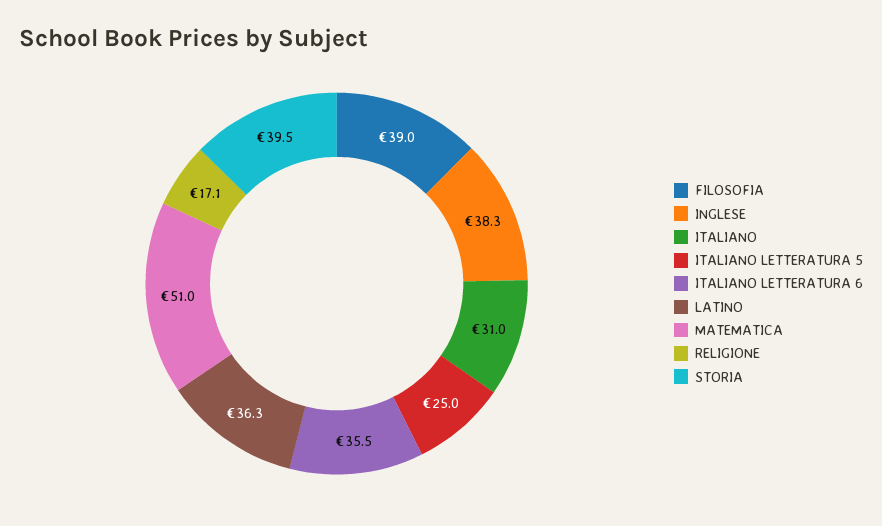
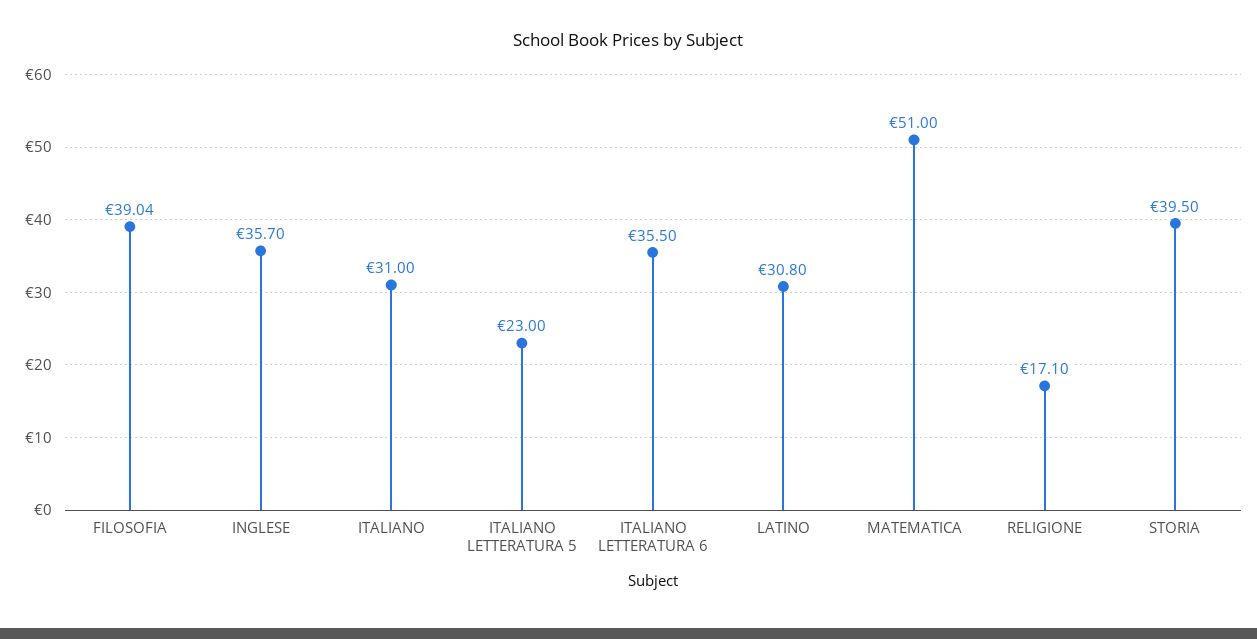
INGLESE: 38.3 -> 35.7
ITALIANO LETTERATURA 5: 25 -> 23
LATINO: 36.3 -> 30.8

